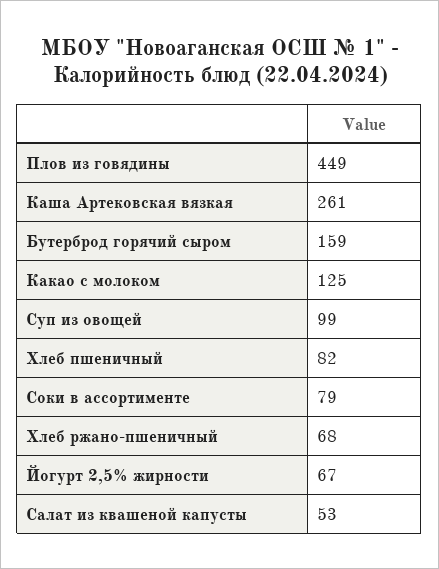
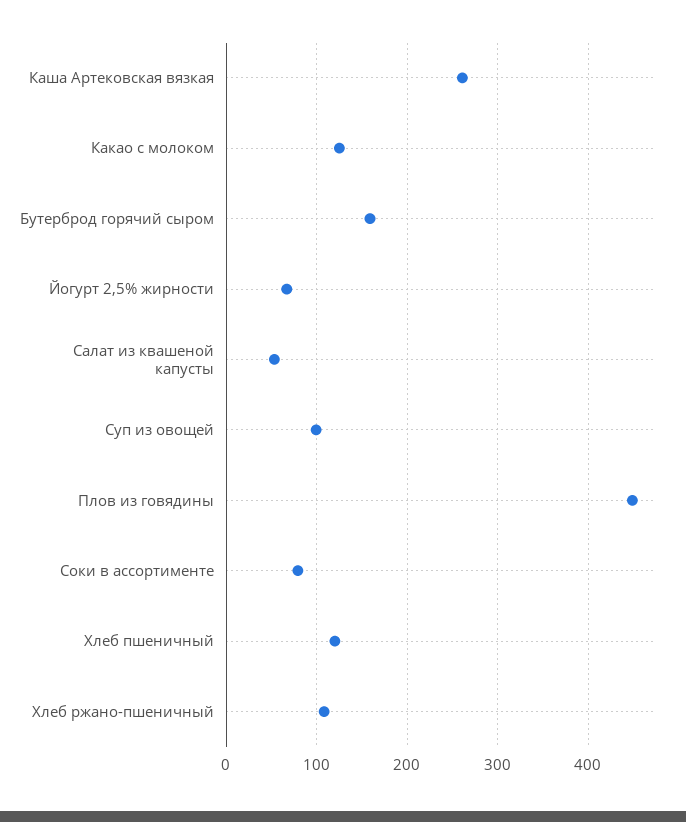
Хлеб пшеничный: 82 -> 120
Хлеб ржано-пшеничный: 68 -> 110

